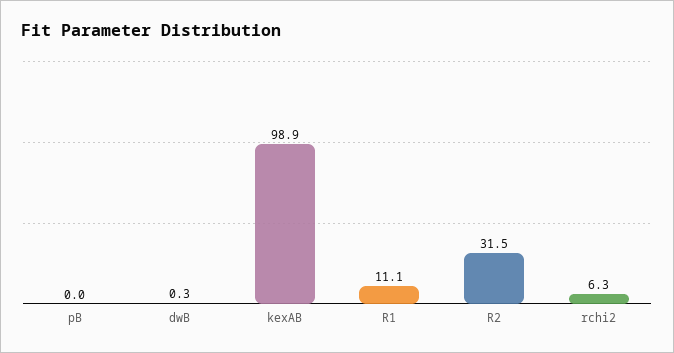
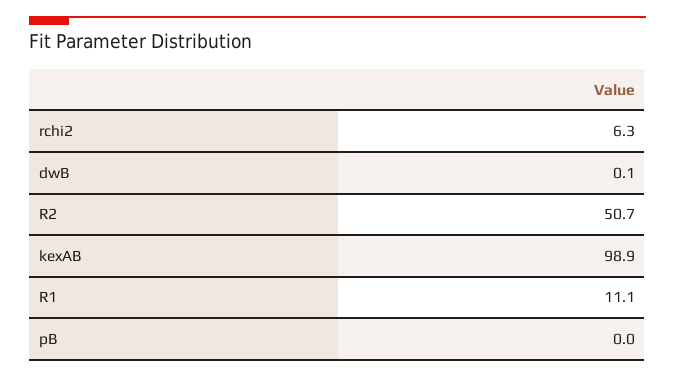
dwB: 0.3 -> 0.1
R2: 31.5 -> 50.7

